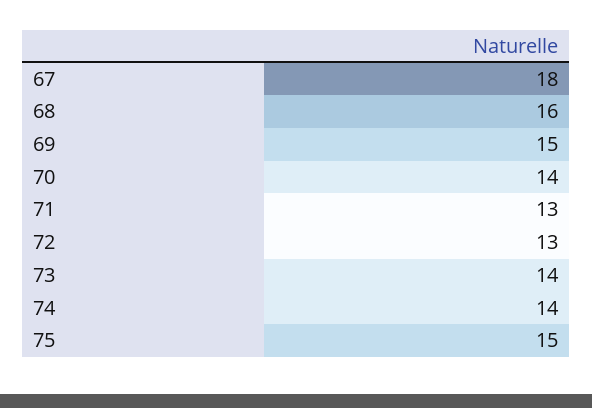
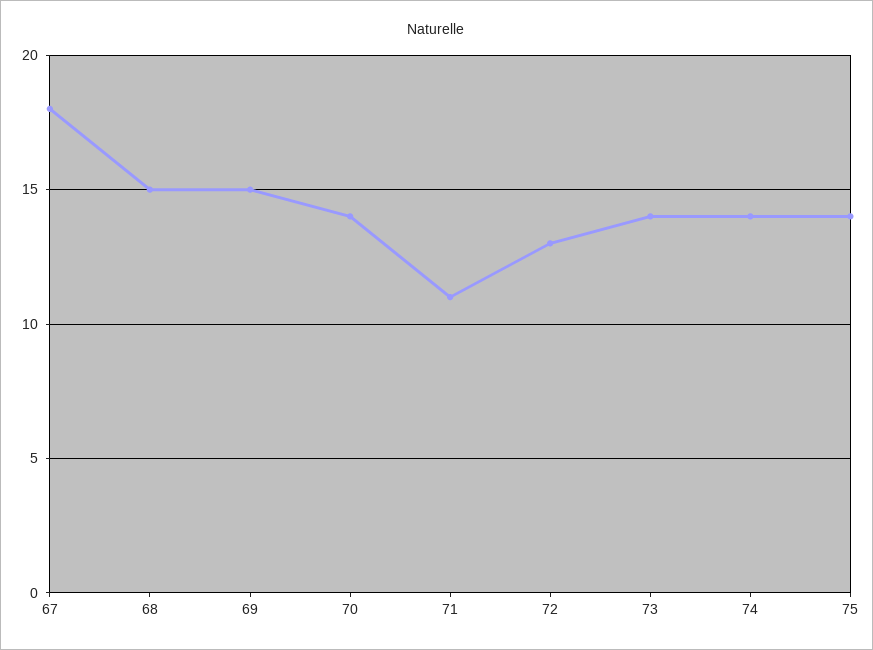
68: 16 -> 15
71: 13 -> 11
75: 15 -> 14

